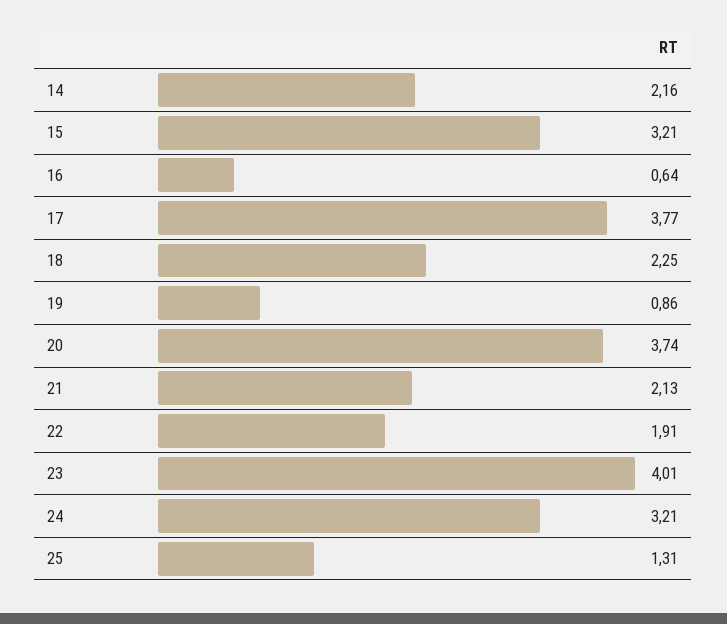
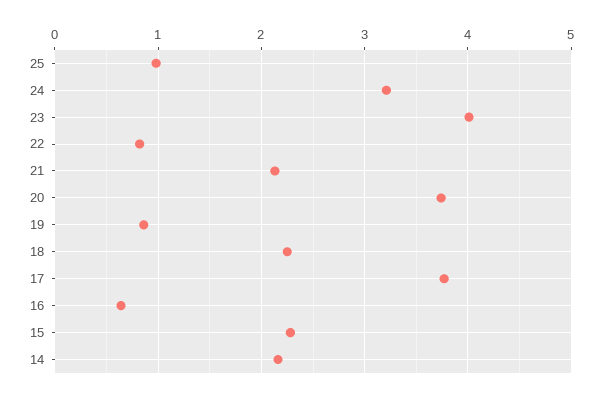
15: 3.21 -> 2.3
22: 1.91 -> 0.8
25: 1.31 -> 1

